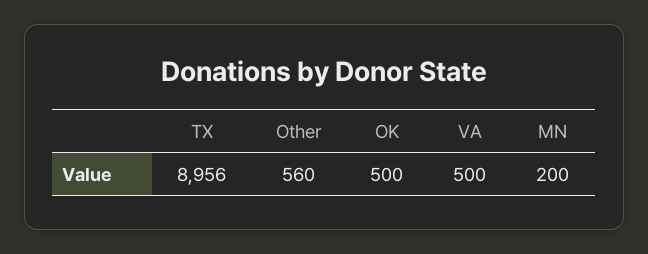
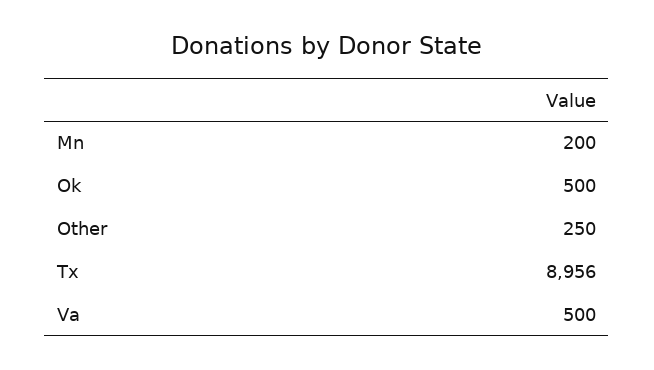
Other: 560 -> 250

